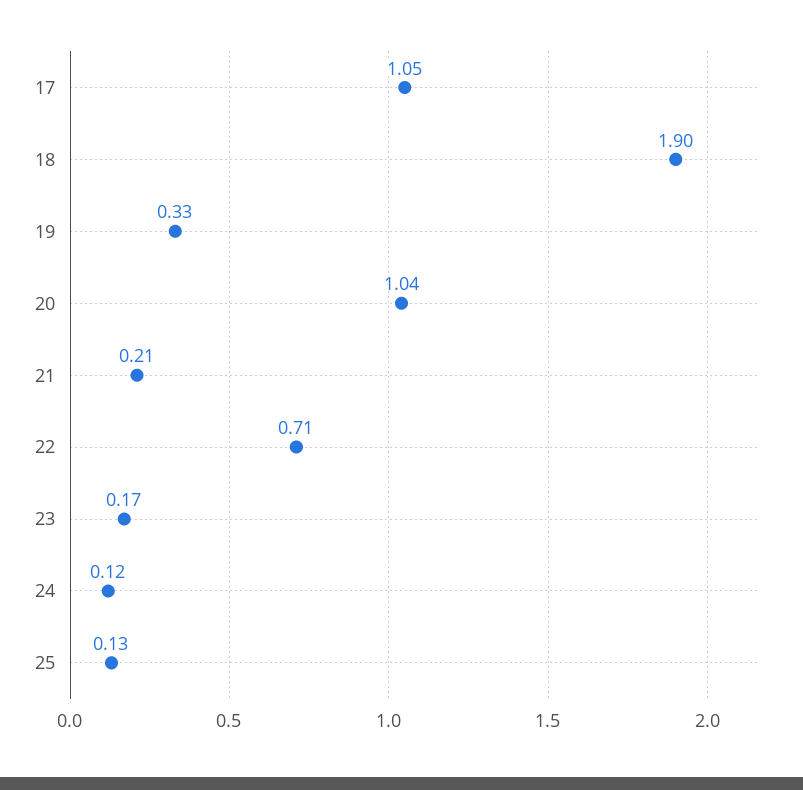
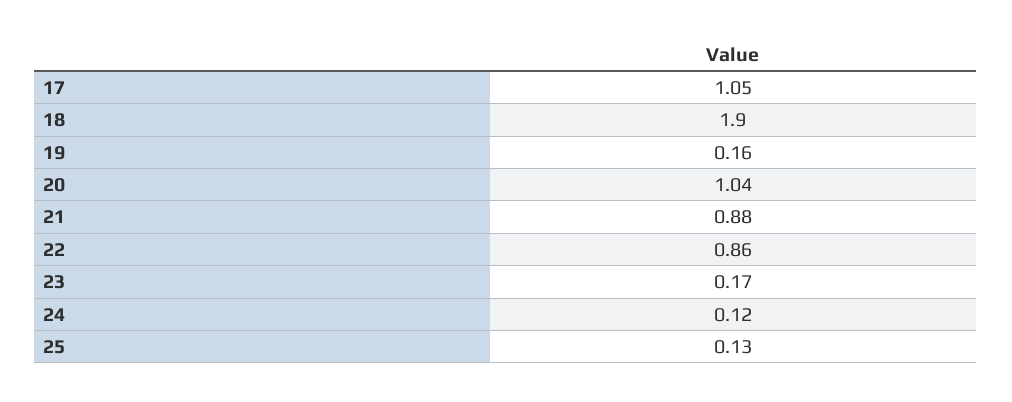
19: 0.33 -> 0.16
21: 0.21 -> 0.88
22: 0.71 -> 0.86

